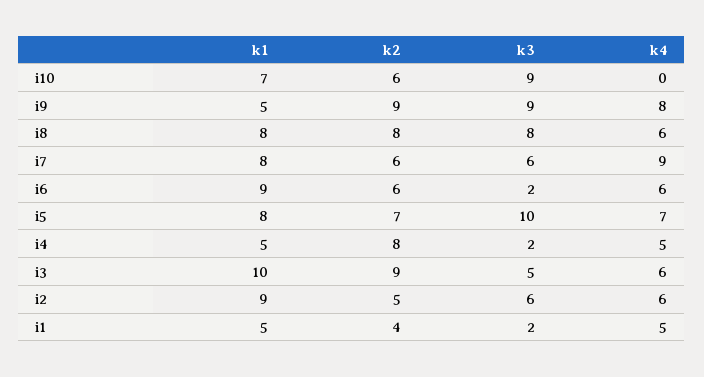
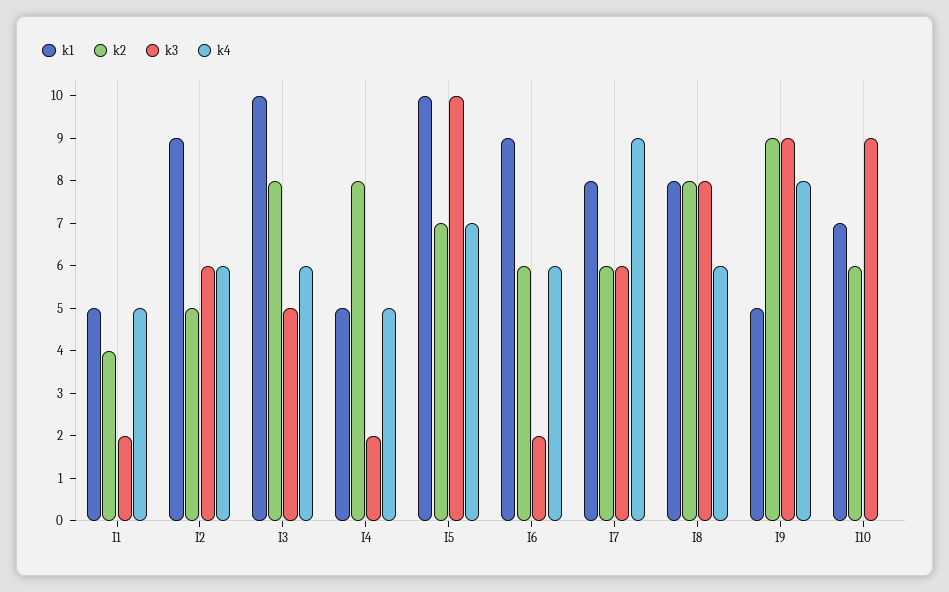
k1, i5: 8 -> 10
k2, i3: 9 -> 8

